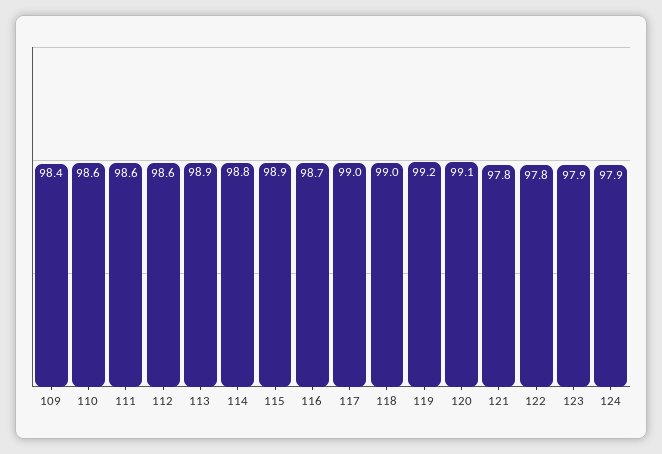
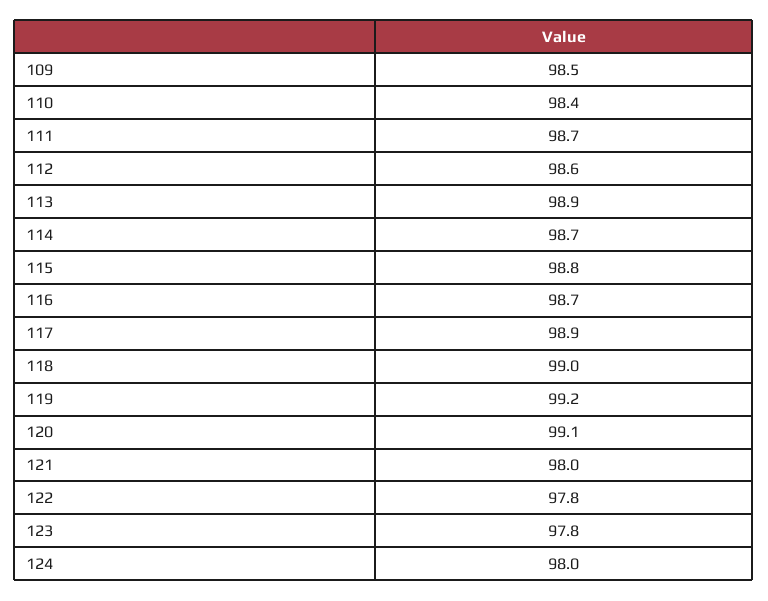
109: 98.4 -> 98.5
110: 98.6 -> 98.4
111: 98.6 -> 98.7
114: 98.8 -> 98.7
115: 98.9 -> 98.8
117: 99 -> 98.9
121: 97.8 -> 98
123: 97.9 -> 97.8
124: 97.9 -> 98

